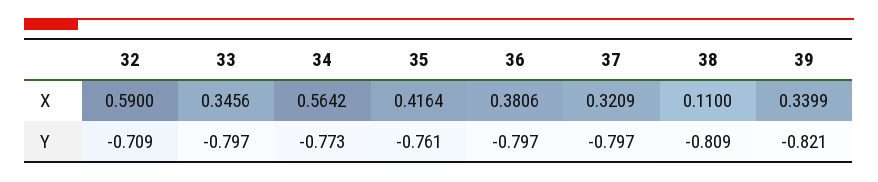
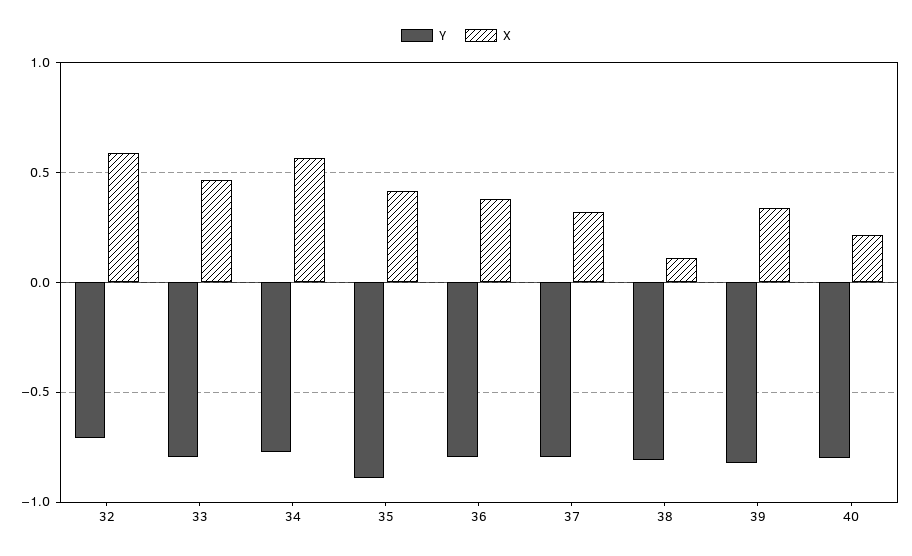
X, 33: 0.3456 -> 0.45
Y, 35: -0.761 -> -0.9
Y, 40: none -> -0.8
X, 40: none -> 0.2

